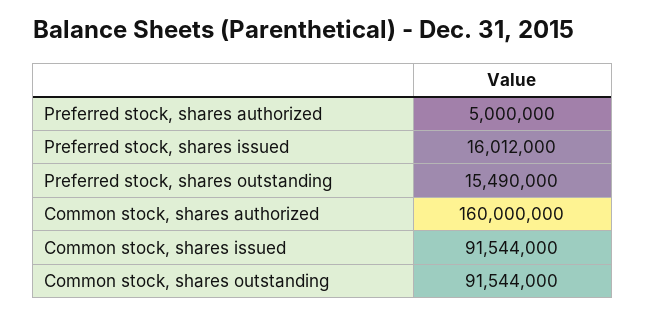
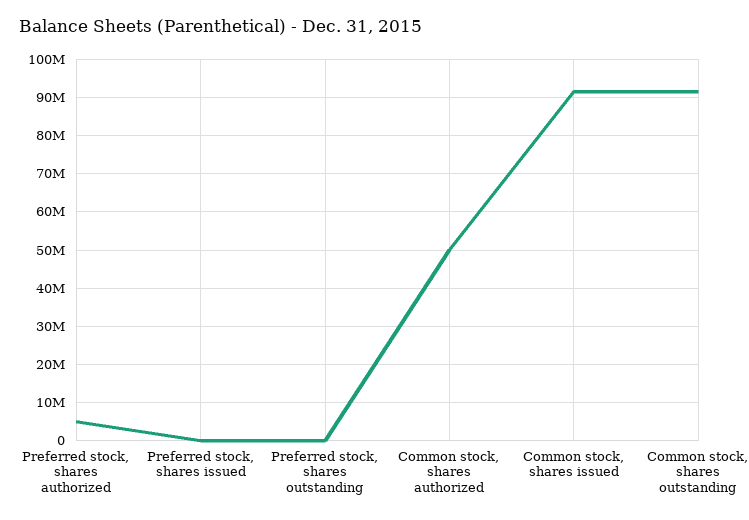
Preferred stock, shares issued: 16012000 -> 0
Preferred stock, shares outstanding: 15490000 -> 0
Common stock, shares authorized: 160000000 -> 50000000

